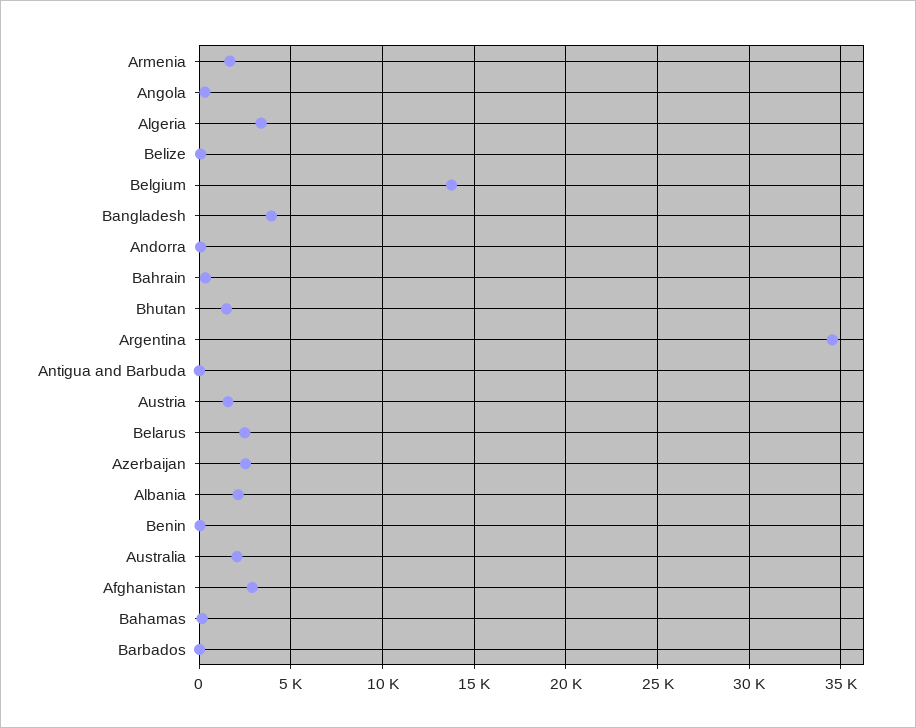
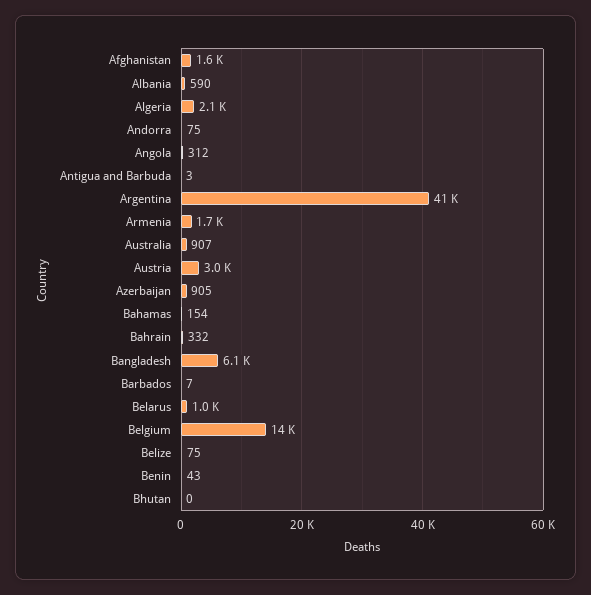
Algeria: 3500 -> 2100
Bangladesh: 4000 -> 6100
Bhutan: 1500 -> 0
Argentina: 34500 -> 41000
Austria: 1500 -> 3000
Belarus: 2500 -> 1000
Azerbaijan: 2500 -> 905
Albania: 2000 -> 590
Australia: 2000 -> 907
Afghanistan: 3000 -> 1600

